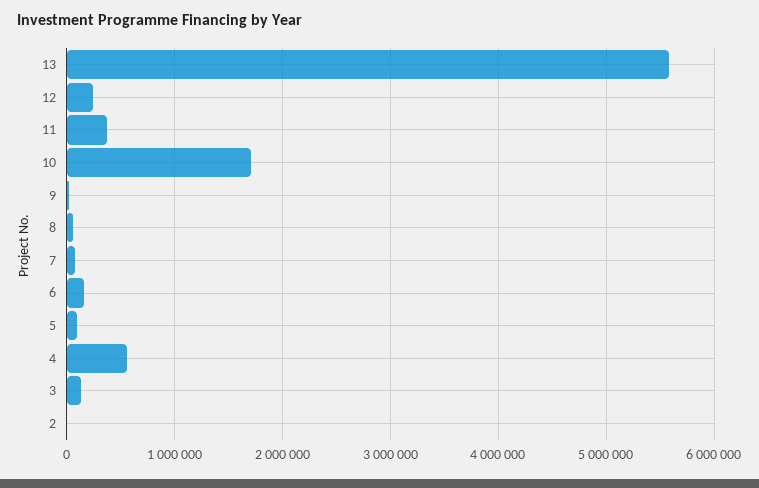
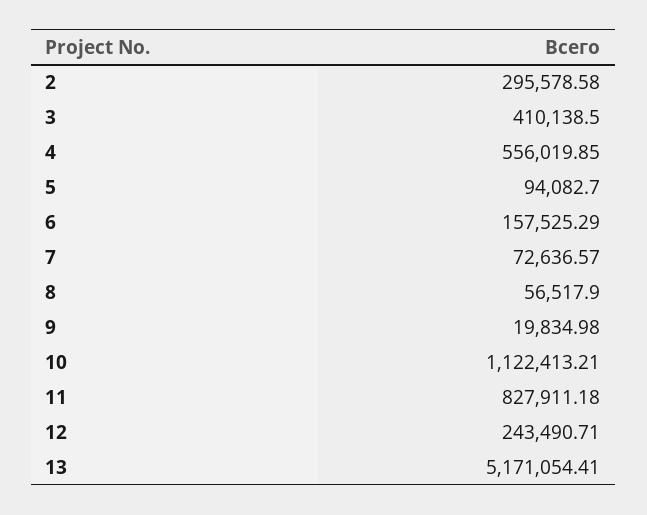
13: 5600000 -> 5171054.41
11: 400000 -> 827911.18
10: 1700000 -> 1122413.21
3: 100000 -> 410138.5
2: 0 -> 295578.58

